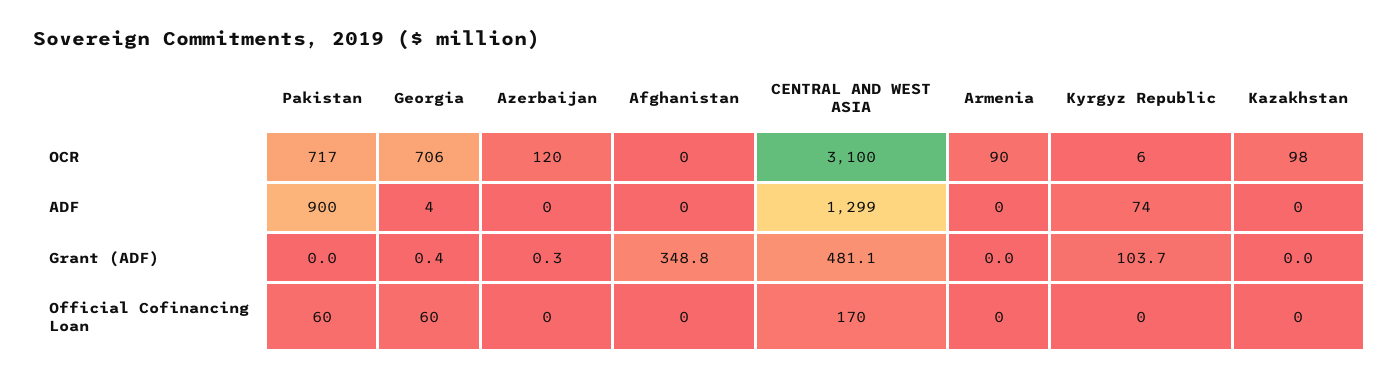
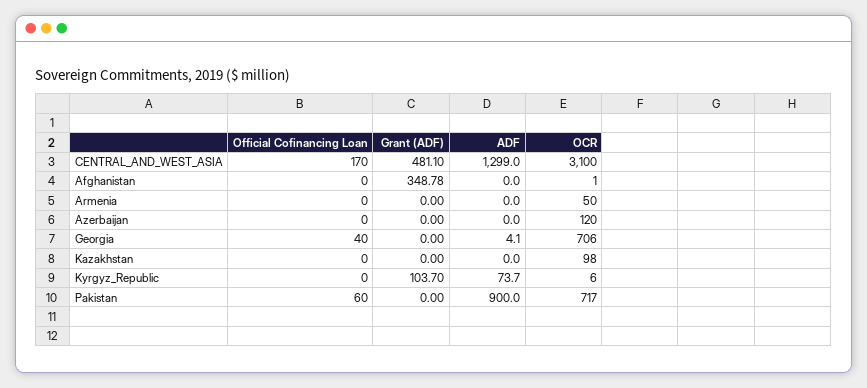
Afghanistan, OCR: 0 -> 1
Armenia, OCR: 90 -> 50
Georgia, Grant (ADF): 0.4 -> 0
Azerbaijan, Grant (ADF): 0.3 -> 0
Georgia, Official Cofinancing Loan: 60 -> 40

